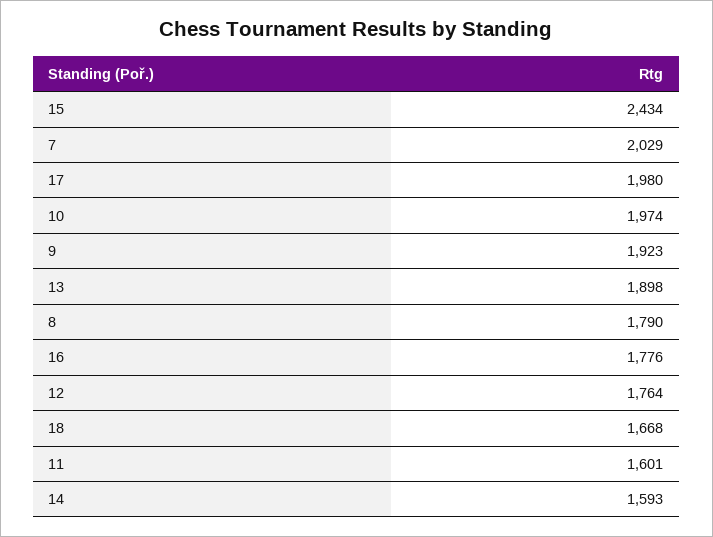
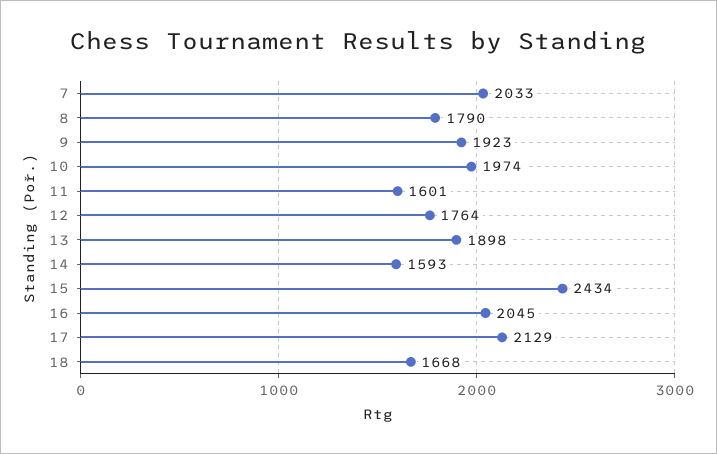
7: 2029 -> 2033
17: 1980 -> 2129
16: 1776 -> 2045

